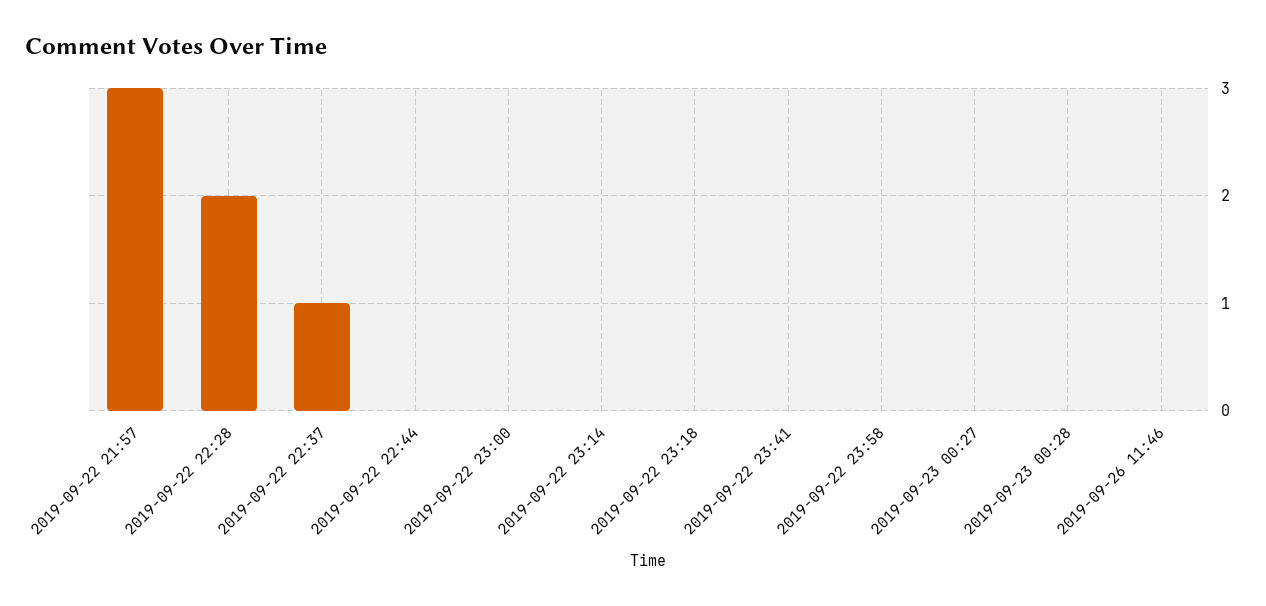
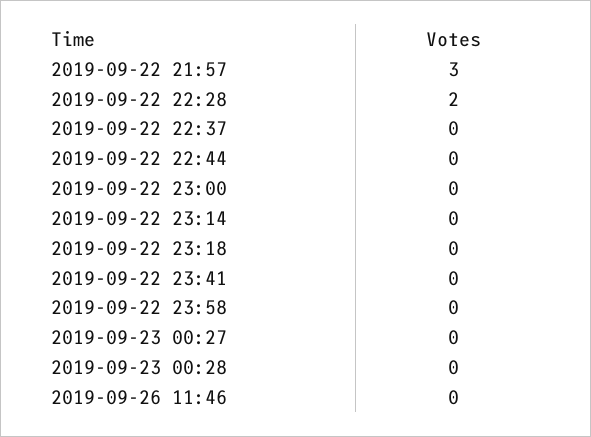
2019-09-22 22:37: 1 -> 0

